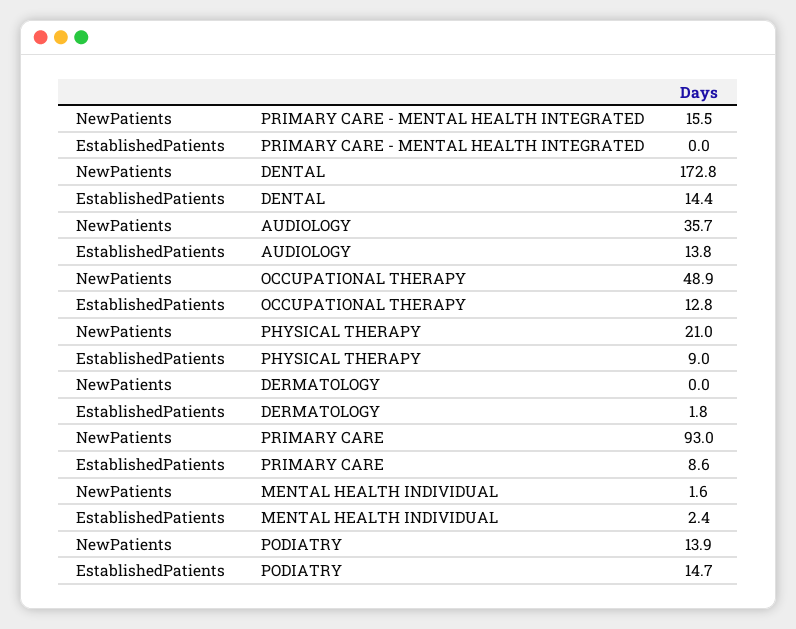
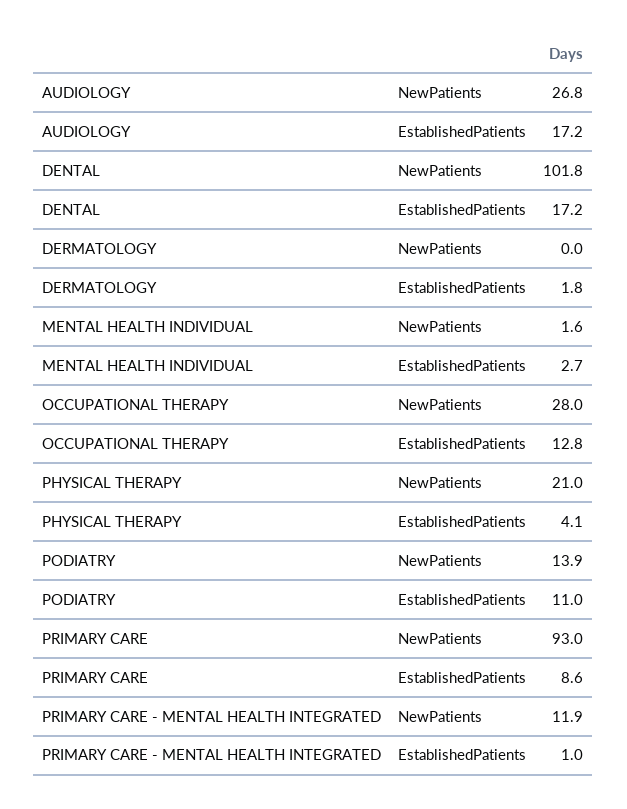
NewPatients, PRIMARY CARE - MENTAL HEALTH INTEGRATED: 15.5 -> 11.9
EstablishedPatients, PRIMARY CARE - MENTAL HEALTH INTEGRATED: 0 -> 1
NewPatients, DENTAL: 172.8 -> 101.8
EstablishedPatients, DENTAL: 14.4 -> 17.2
NewPatients, AUDIOLOGY: 35.7 -> 26.8
EstablishedPatients, AUDIOLOGY: 13.8 -> 17.2
NewPatients, OCCUPATIONAL THERAPY: 48.9 -> 28
EstablishedPatients, PHYSICAL THERAPY: 9 -> 4.1
EstablishedPatients, MENTAL HEALTH INDIVIDUAL: 2.4 -> 2.7
EstablishedPatients, PODIATRY: 14.7 -> 11

